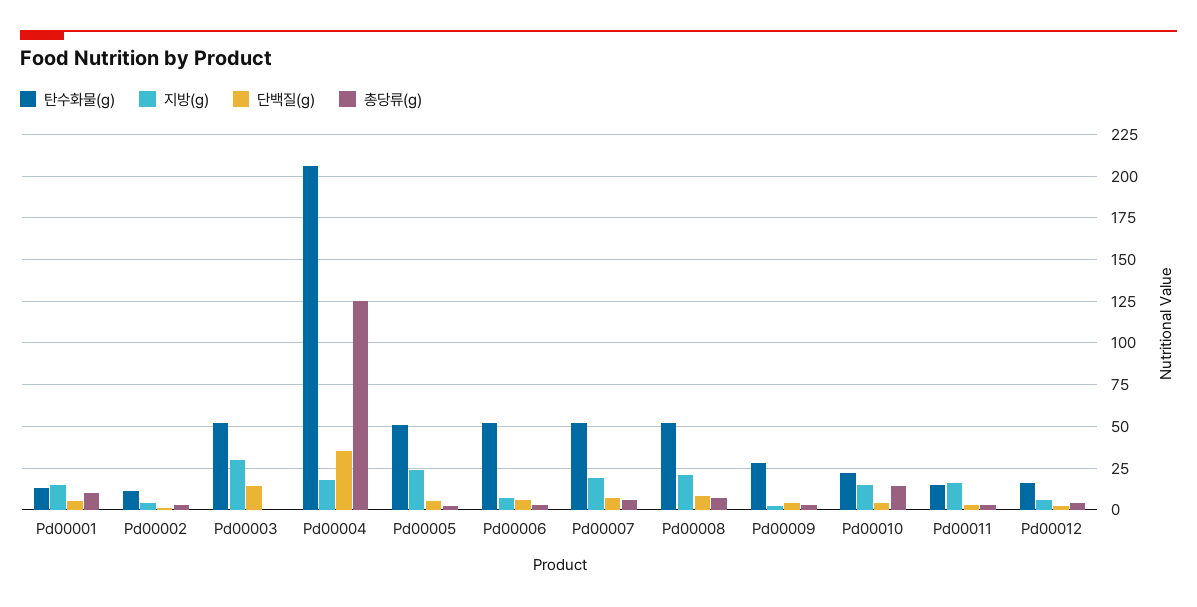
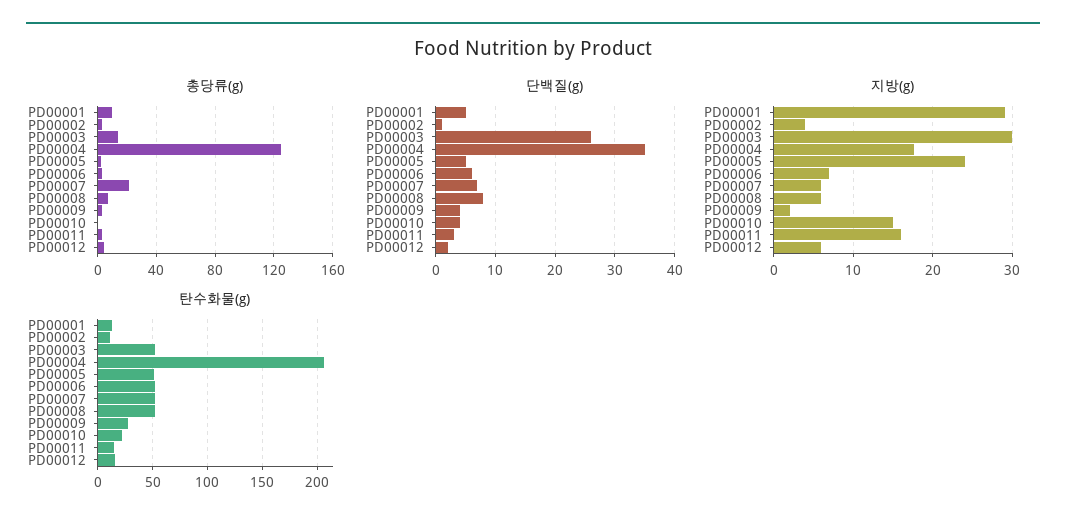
지방(g), Pd00001: 15 -> 29
단백질(g), Pd00003: 15 -> 25
총당류(g), Pd00003: 0 -> 15
지방(g), Pd00007: 20 -> 6
총당류(g), Pd00007: 5 -> 20
지방(g), Pd00008: 20 -> 6
총당류(g), Pd00010: 15 -> 0

